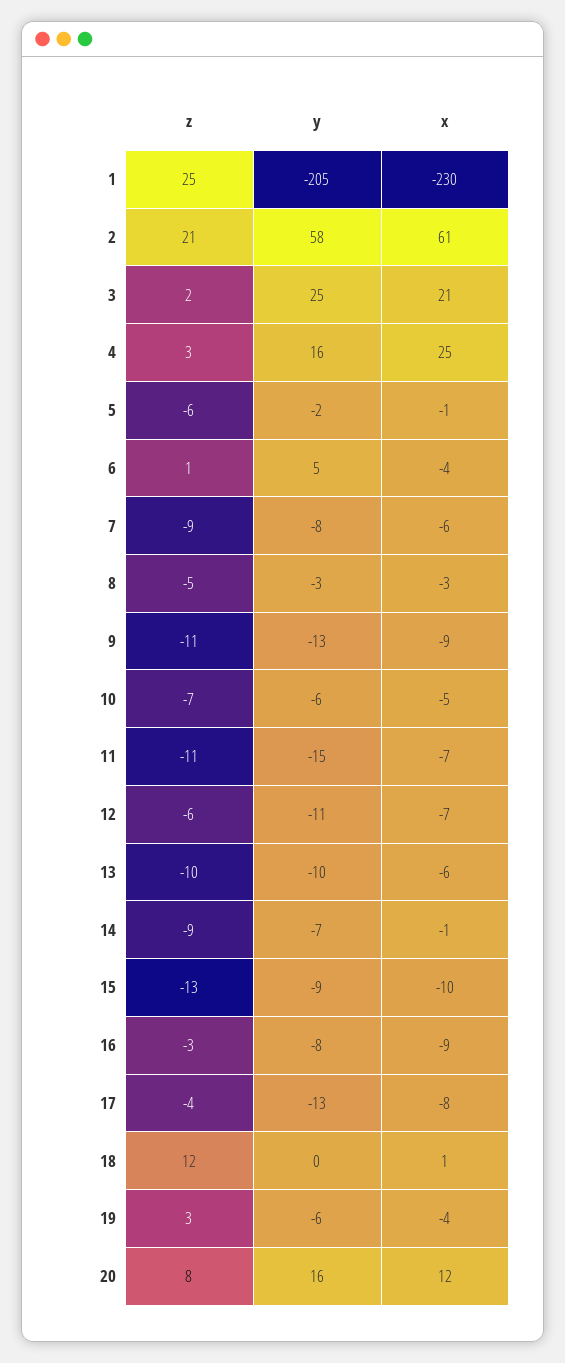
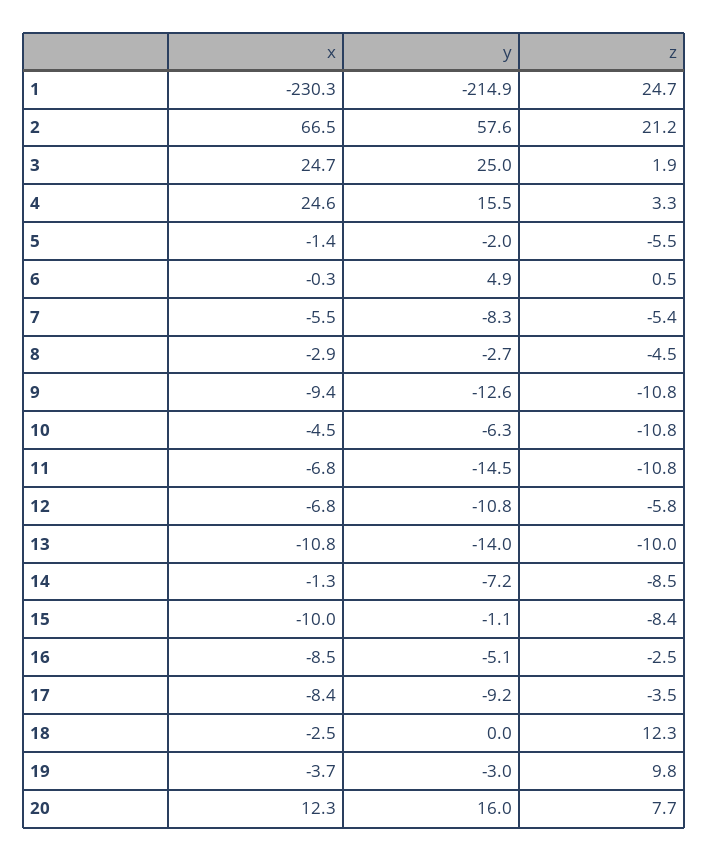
y, 1: -205 -> -214.9
x, 2: 61 -> 66.5
x, 3: 21 -> 24.7
x, 6: -4 -> -0.3
z, 7: -9 -> -5.4
z, 10: -7 -> -10.8
y, 13: -10 -> -14
x, 13: -6 -> -10.8
z, 15: -13 -> -8.4
y, 15: -9 -> -1.1
y, 16: -8 -> -5.1
y, 17: -13 -> -9.2
x, 18: 1 -> -2.5
z, 19: 3 -> 9.8
y, 19: -6 -> -3

